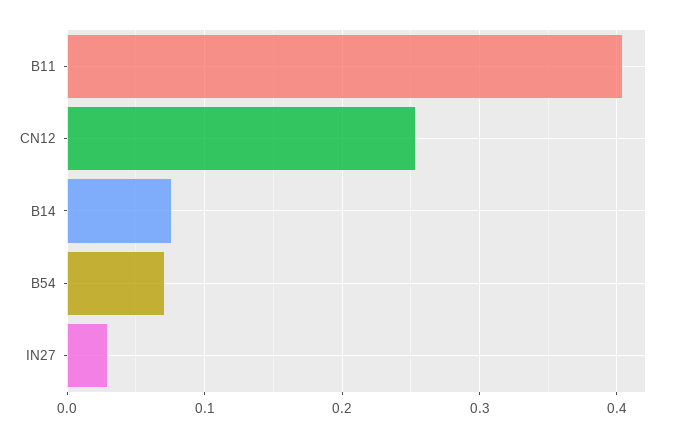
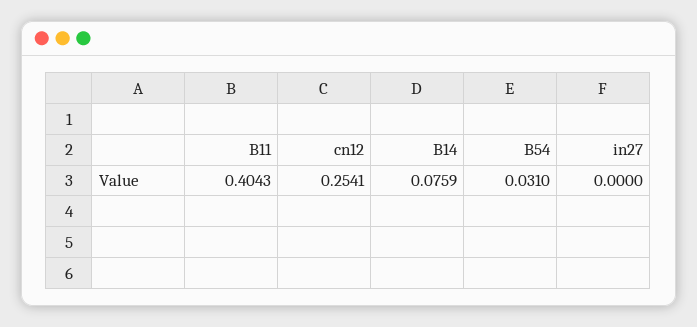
B54: 0.07 -> 0.031
IN27: 0.03 -> 0

